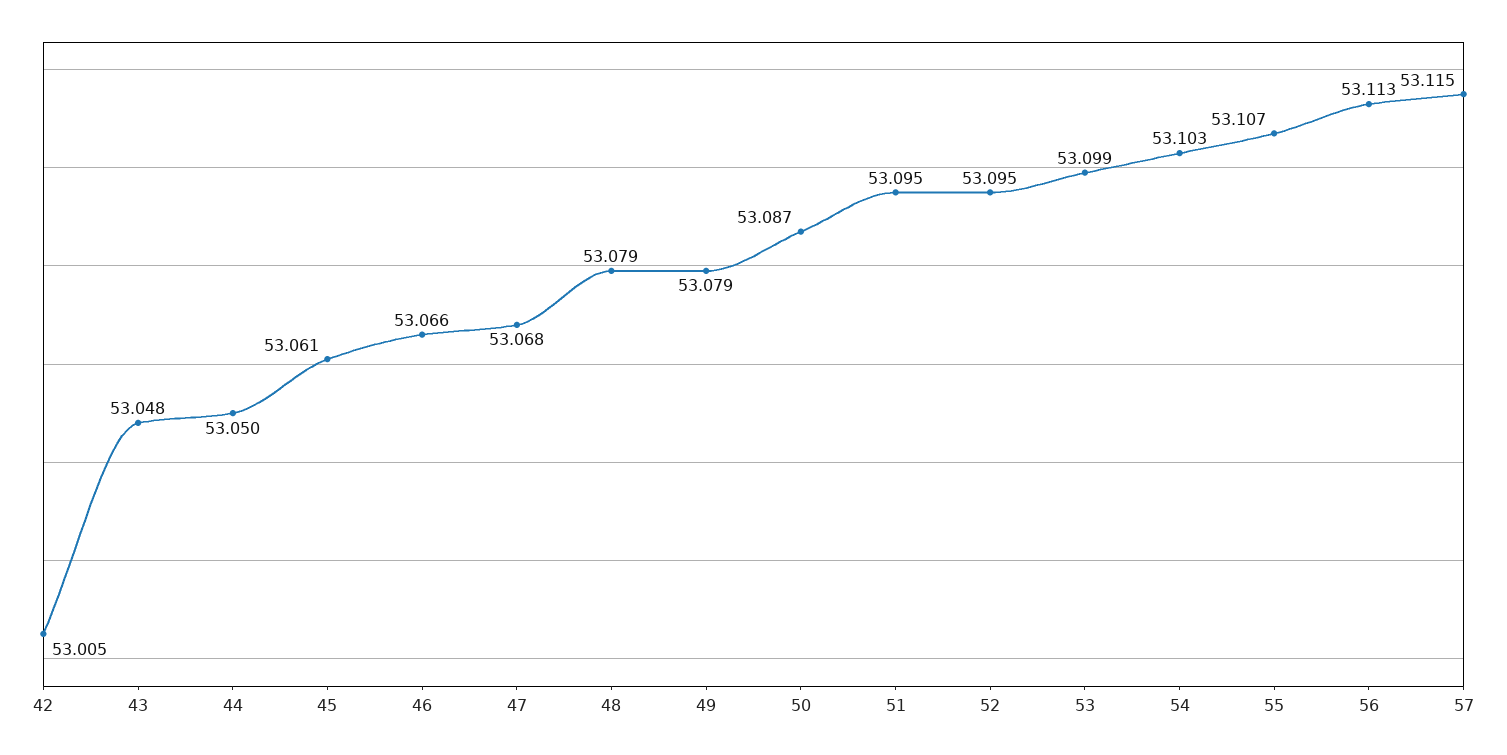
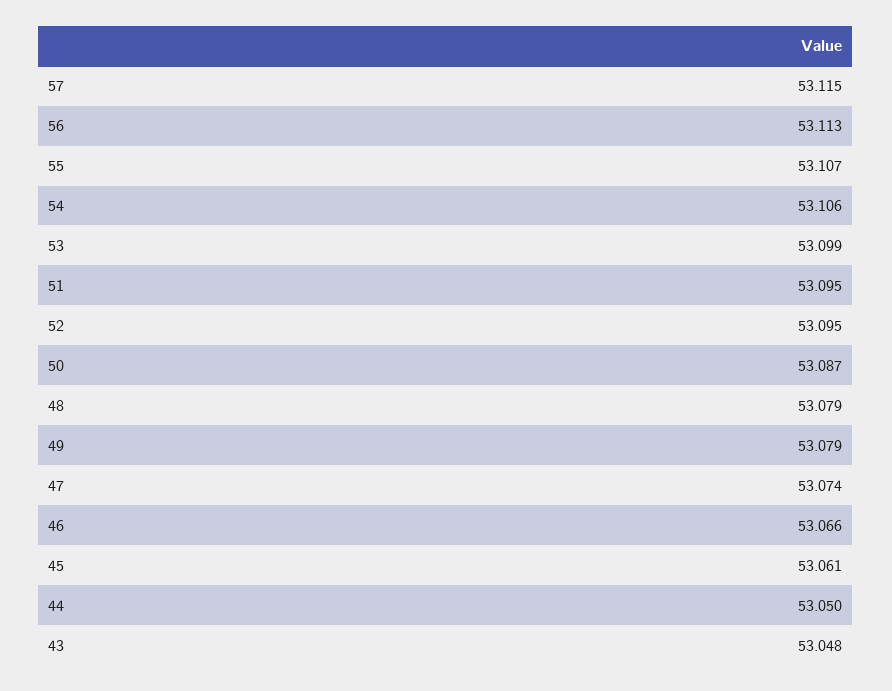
42: 53.005 -> none
47: 53.068 -> 53.074
54: 53.103 -> 53.106

